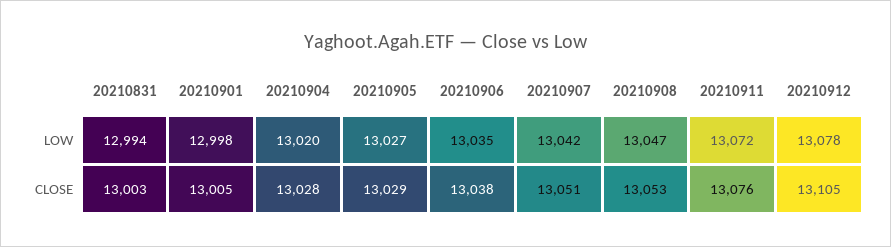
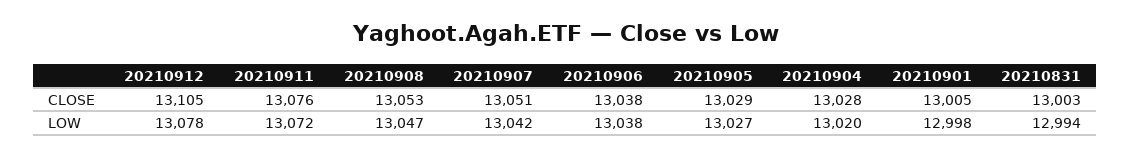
20210906, LOW: 13035 -> 13038

